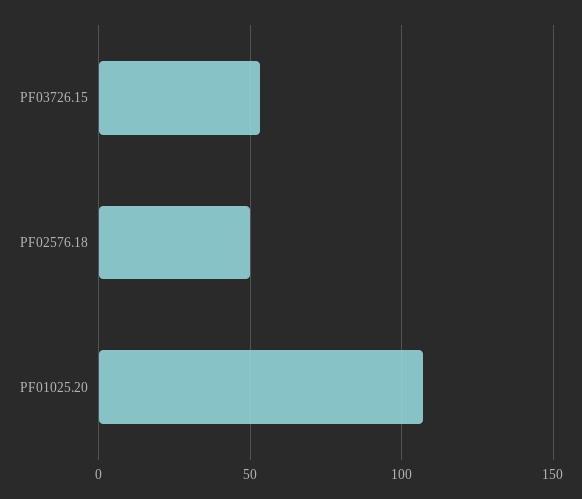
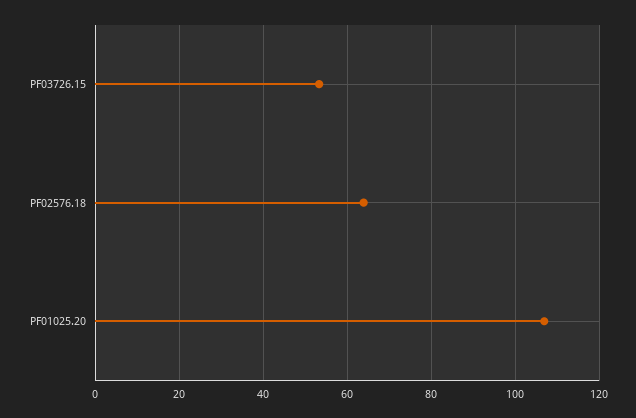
PF02576.18: 50 -> 64

